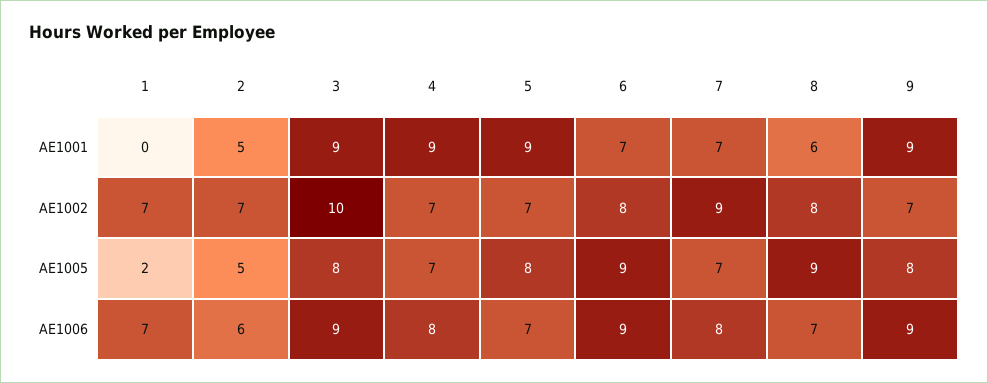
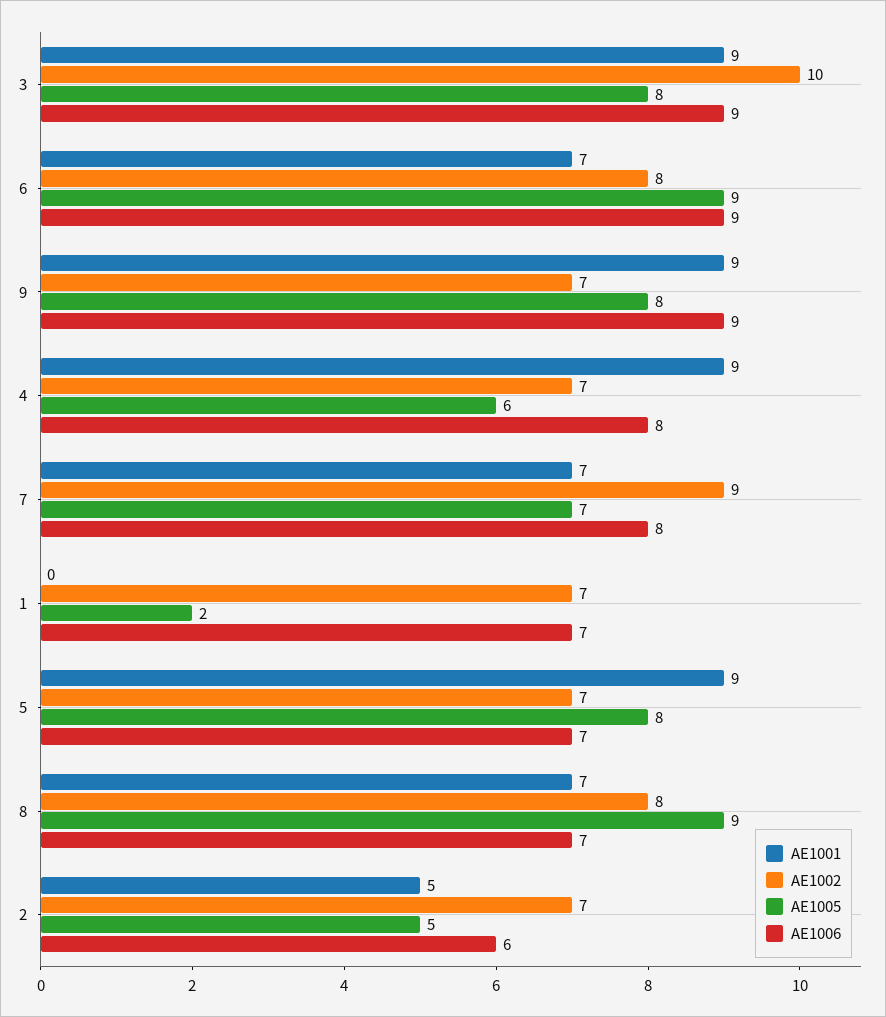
AE1001, 8: 6 -> 7
AE1005, 4: 7 -> 6

